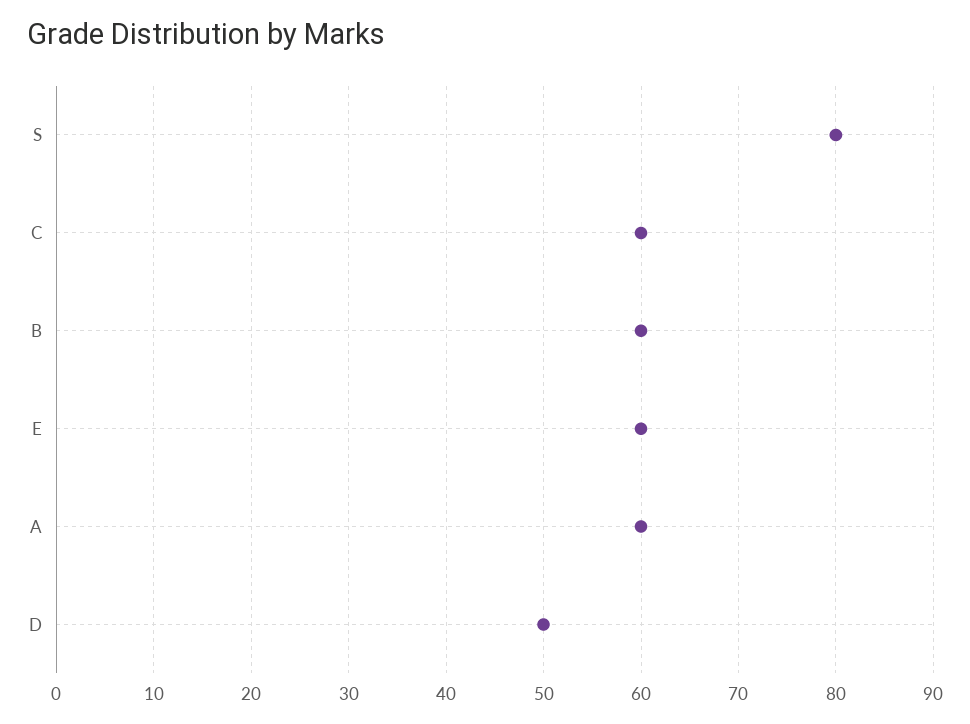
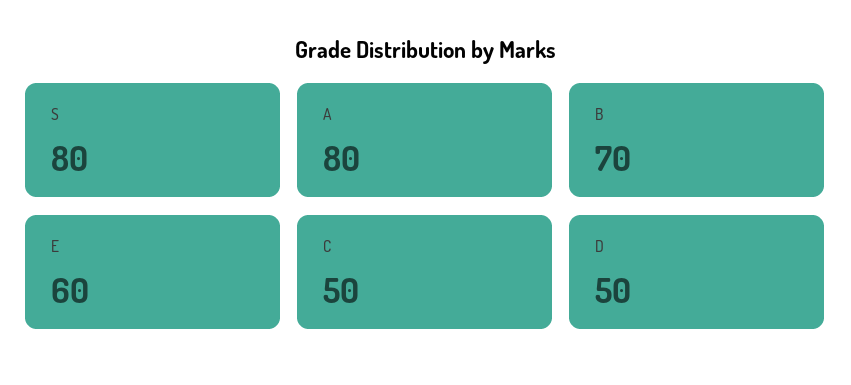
C: 60 -> 50
B: 60 -> 70
A: 60 -> 80

